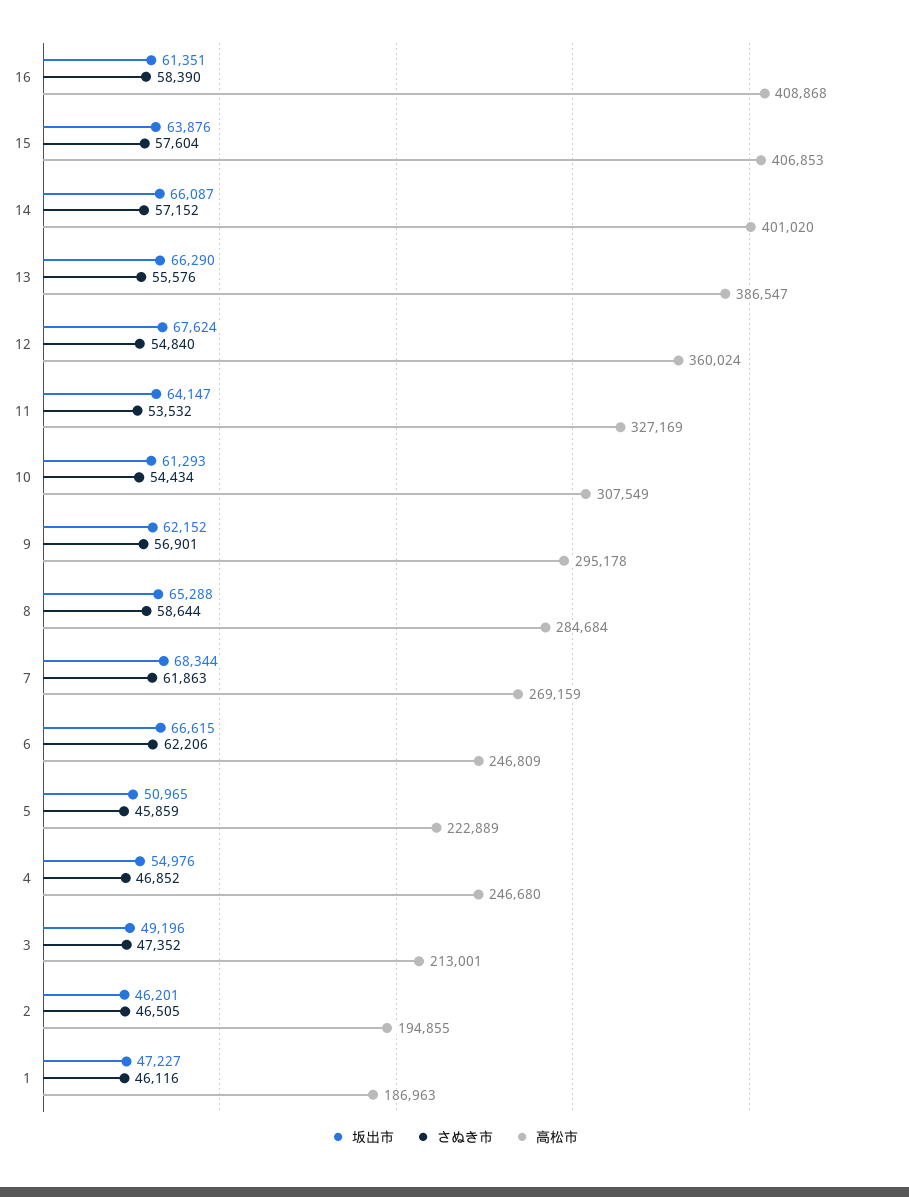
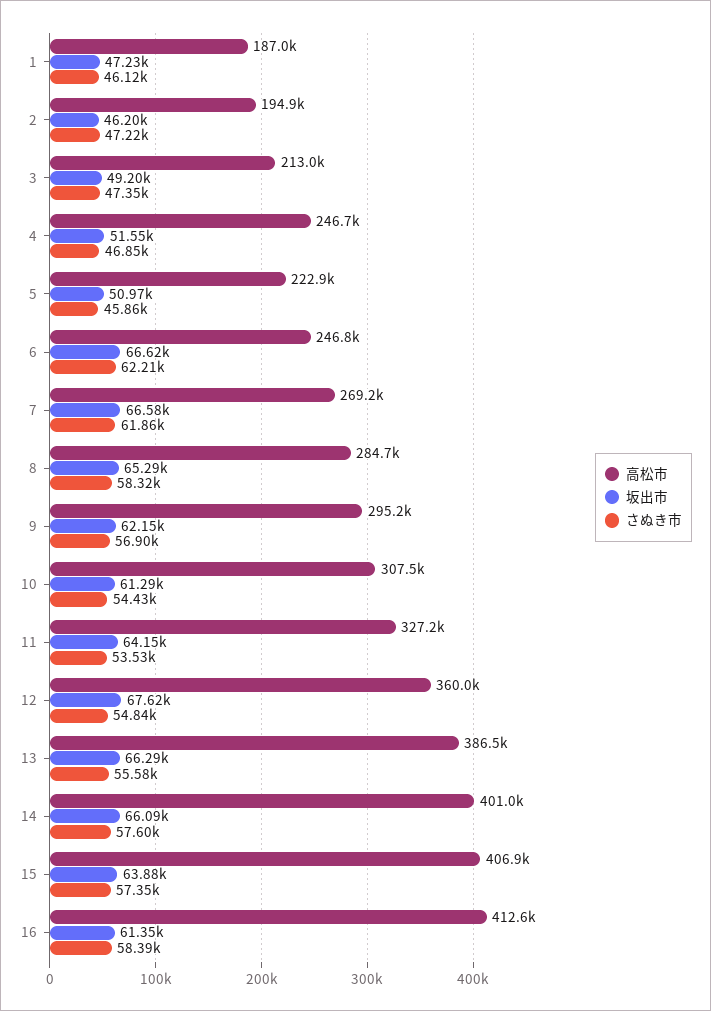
高松市, 16: 408868 -> 412600
さぬき市, 15: 57604 -> 57350
さぬき市, 14: 57152 -> 57600
さぬき市, 8: 58644 -> 58320
坂出市, 7: 68344 -> 66580
坂出市, 4: 54976 -> 51550
さぬき市, 2: 46505 -> 47220

